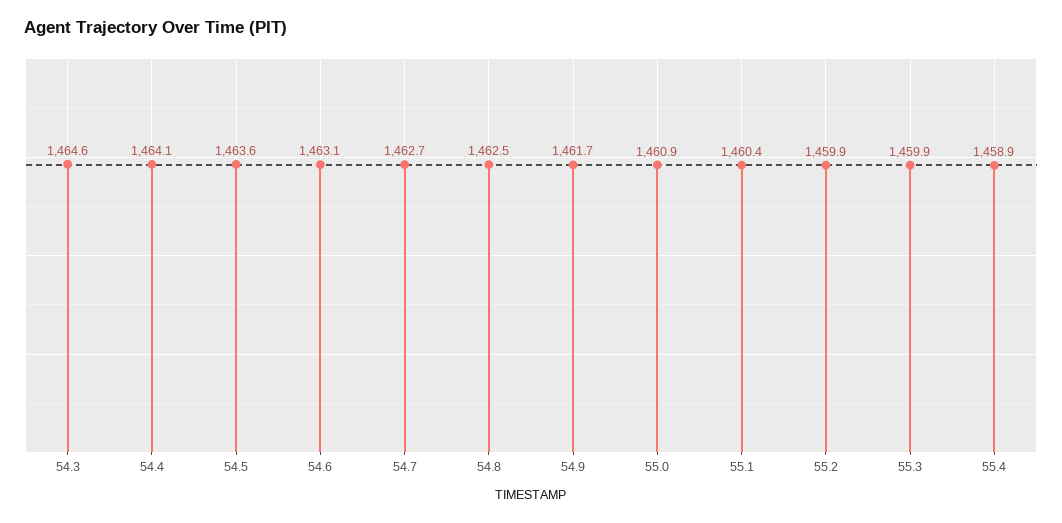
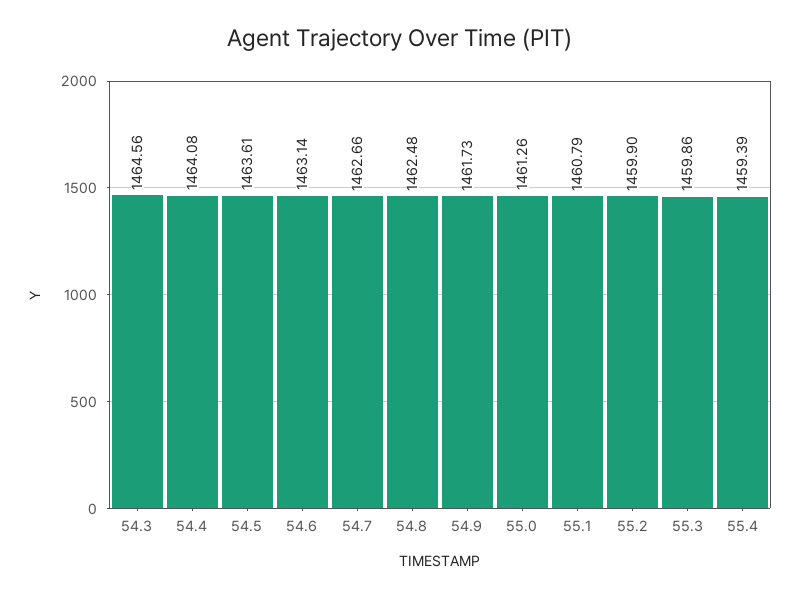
55.0: 1460.9 -> 1461.26
55.1: 1460.4 -> 1460.79
55.4: 1458.9 -> 1459.39

